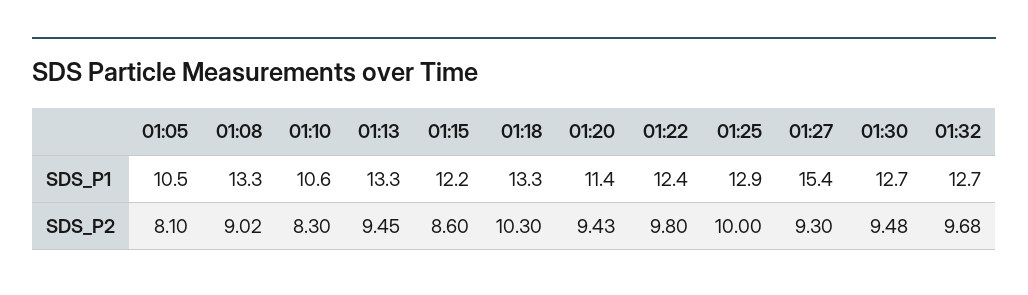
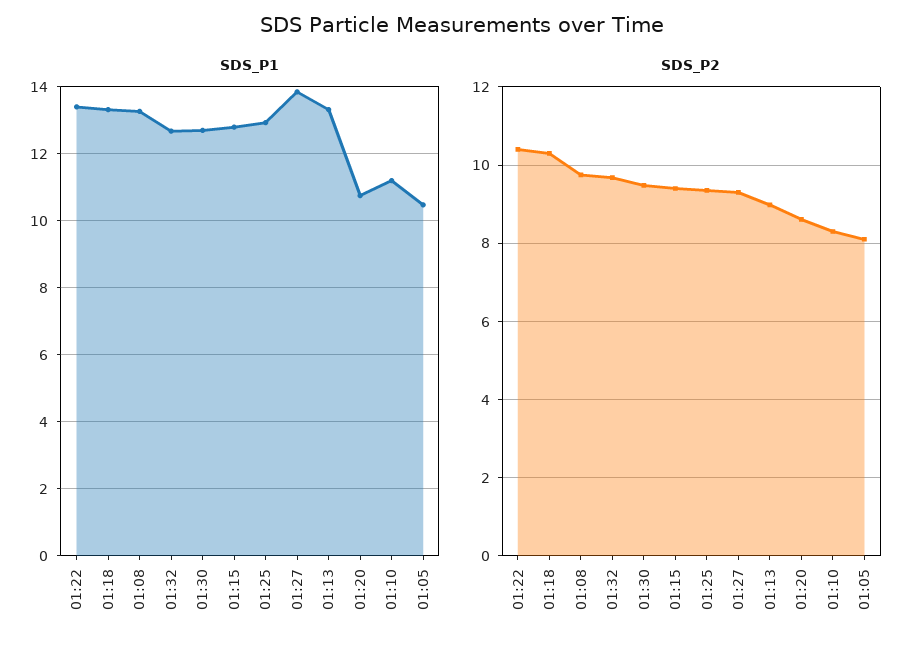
SDS_P1, 01:10: 10.6 -> 11.2
SDS_P1, 01:15: 12.2 -> 12.8
SDS_P1, 01:20: 11.4 -> 10.8
SDS_P1, 01:22: 12.4 -> 13.4
SDS_P1, 01:27: 15.4 -> 13.8
SDS_P2, 01:08: 9.02 -> 9.8
SDS_P2, 01:13: 9.45 -> 9
SDS_P2, 01:15: 8.6 -> 9.4
SDS_P2, 01:20: 9.43 -> 8.6
SDS_P2, 01:22: 9.8 -> 10.4
SDS_P2, 01:25: 10 -> 9.4

